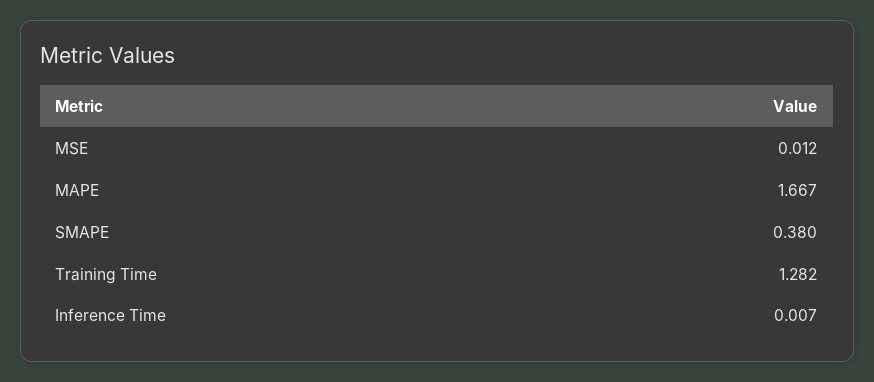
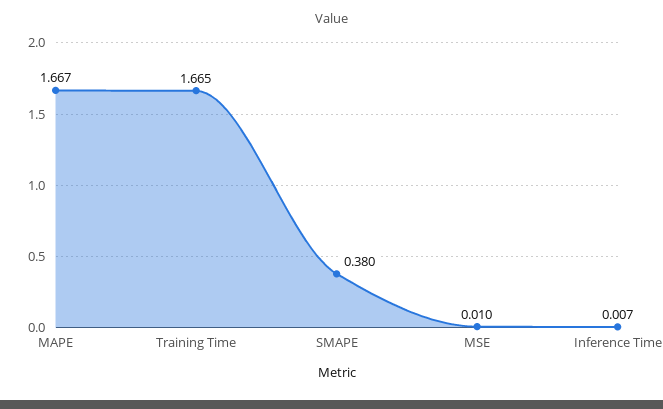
MSE: 0.012 -> 0.01
Training Time: 1.282 -> 1.665

